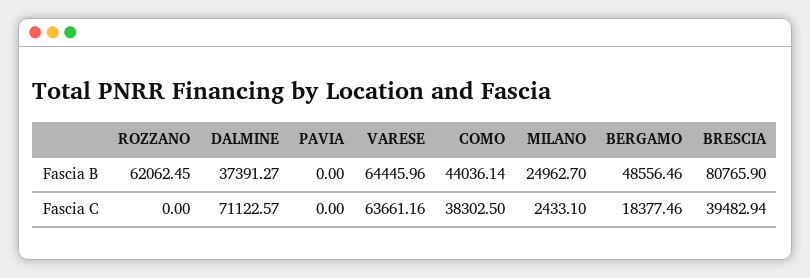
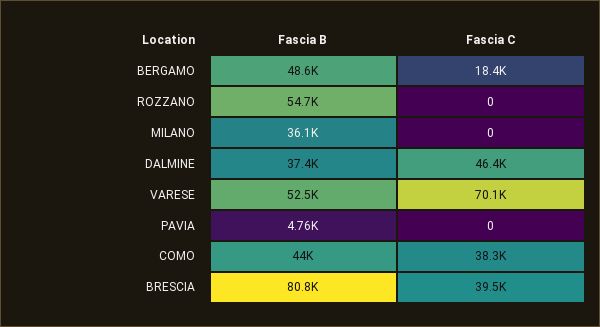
ROZZANO, Fascia B: 62062.45 -> 54700
PAVIA, Fascia B: 0 -> 4760
VARESE, Fascia B: 64445.96 -> 52500
MILANO, Fascia B: 24962.7 -> 36100
DALMINE, Fascia C: 71122.57 -> 46400
VARESE, Fascia C: 63661.16 -> 70100
MILANO, Fascia C: 2433.1 -> 0

